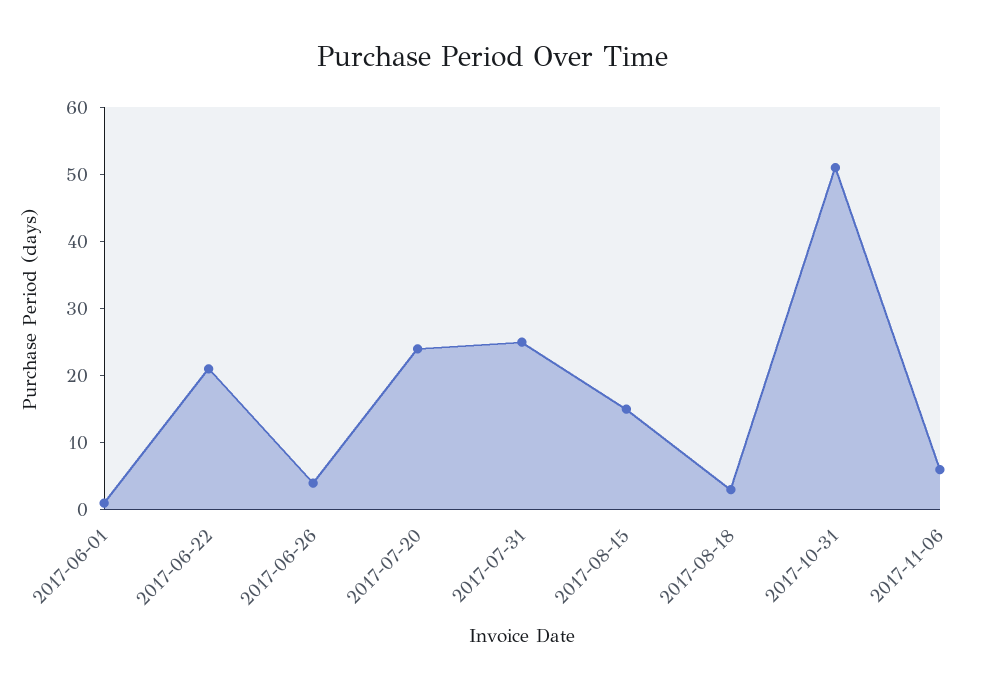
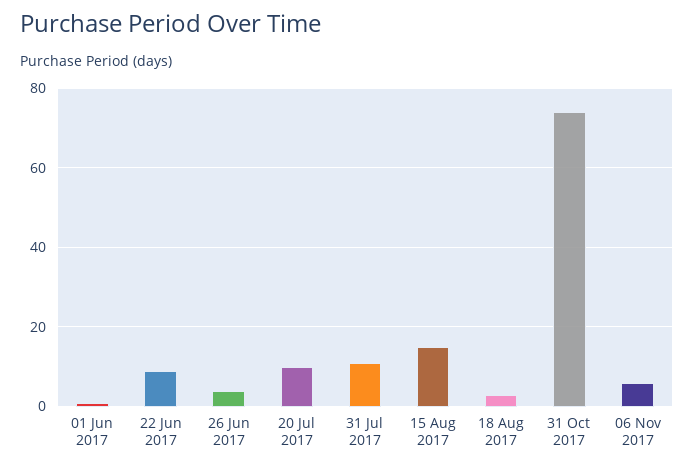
2017-06-22: 20 -> 10
2017-07-20: 25 -> 10
2017-07-31: 25 -> 10
2017-10-31: 50 -> 75

